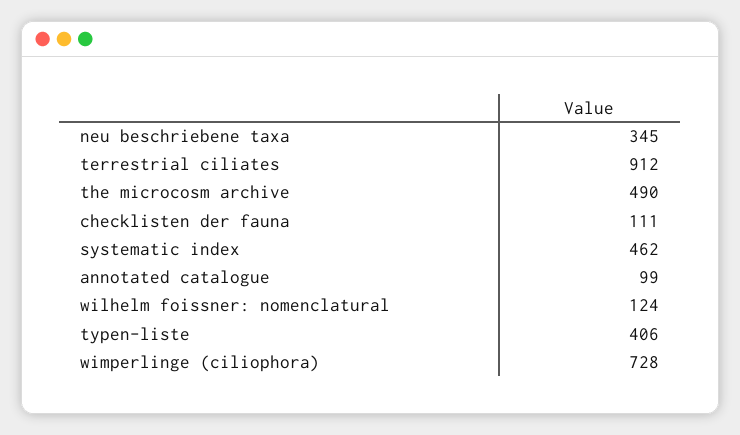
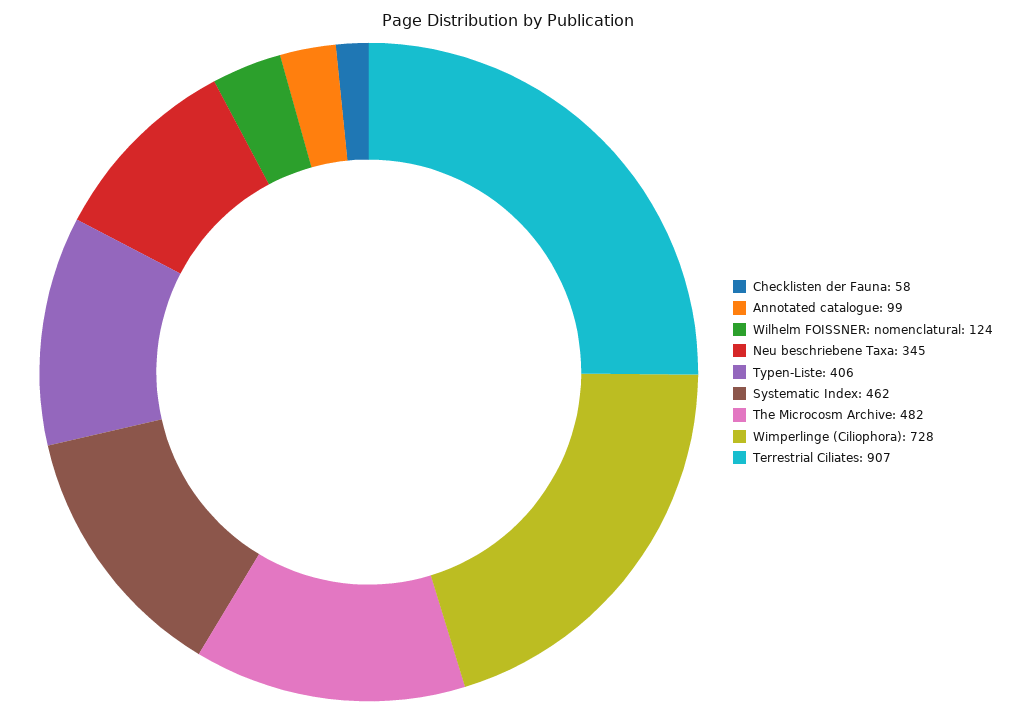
terrestrial ciliates: 912 -> 907
the microcosm archive: 490 -> 482
checklisten der fauna: 111 -> 58

